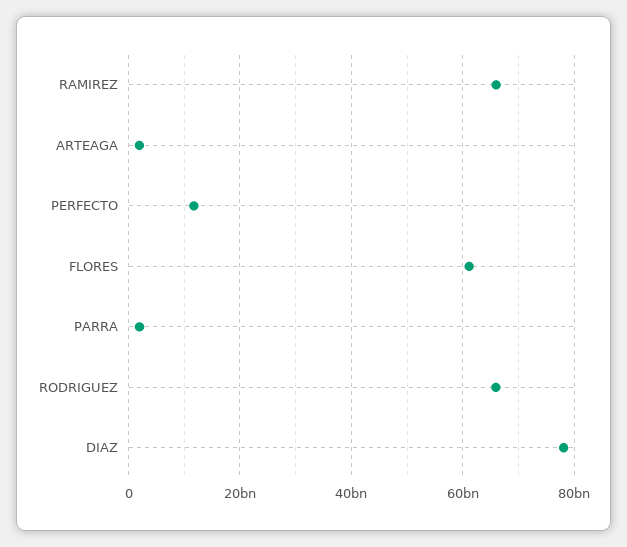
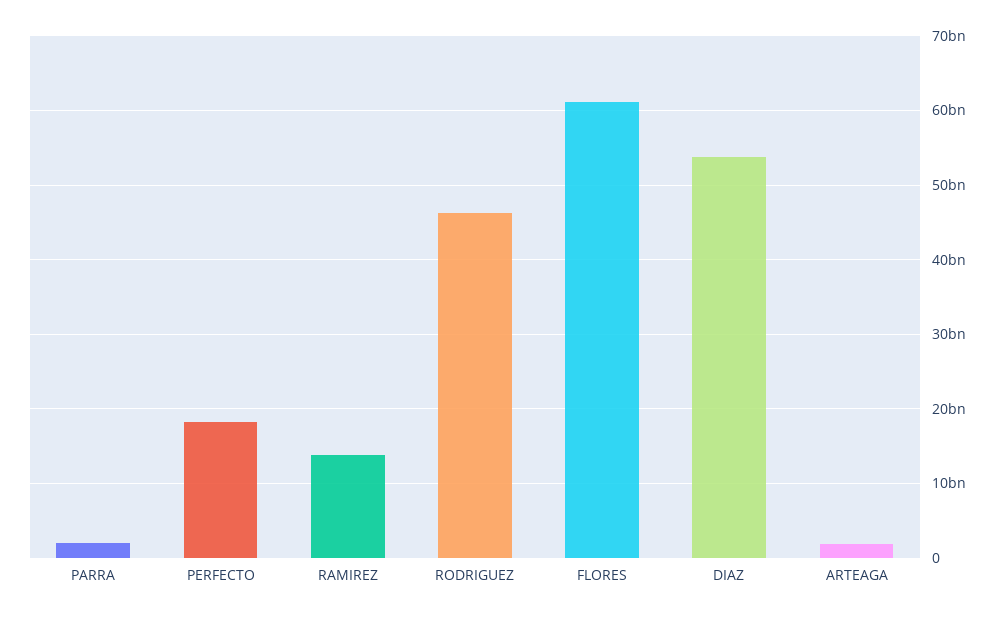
RAMIREZ: 66000000000 -> 14000000000
PERFECTO: 12000000000 -> 18000000000
RODRIGUEZ: 66000000000 -> 46000000000
DIAZ: 78000000000 -> 54000000000

